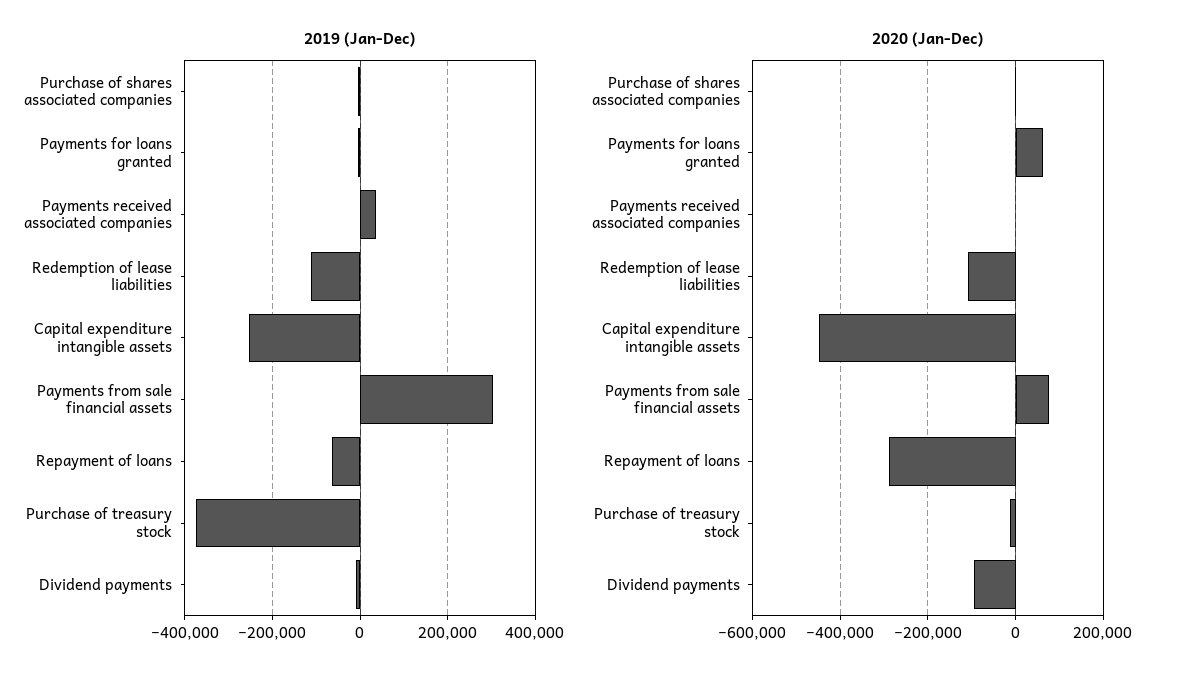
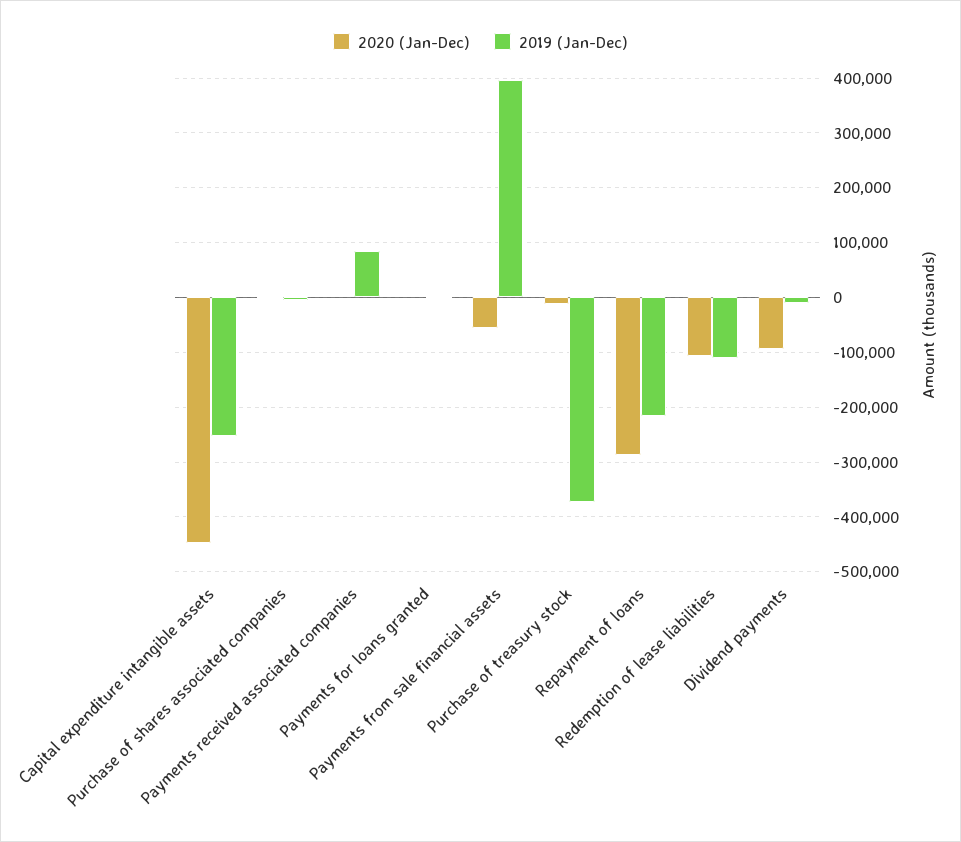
2019 (Jan-Dec), Payments received associated companies: 40000 -> 80000
2019 (Jan-Dec), Payments from sale financial assets: 300000 -> 400000
2019 (Jan-Dec), Repayment of loans: -60000 -> -220000
2020 (Jan-Dec), Payments for loans granted: 60000 -> 0
2020 (Jan-Dec), Payments from sale financial assets: 80000 -> -60000

